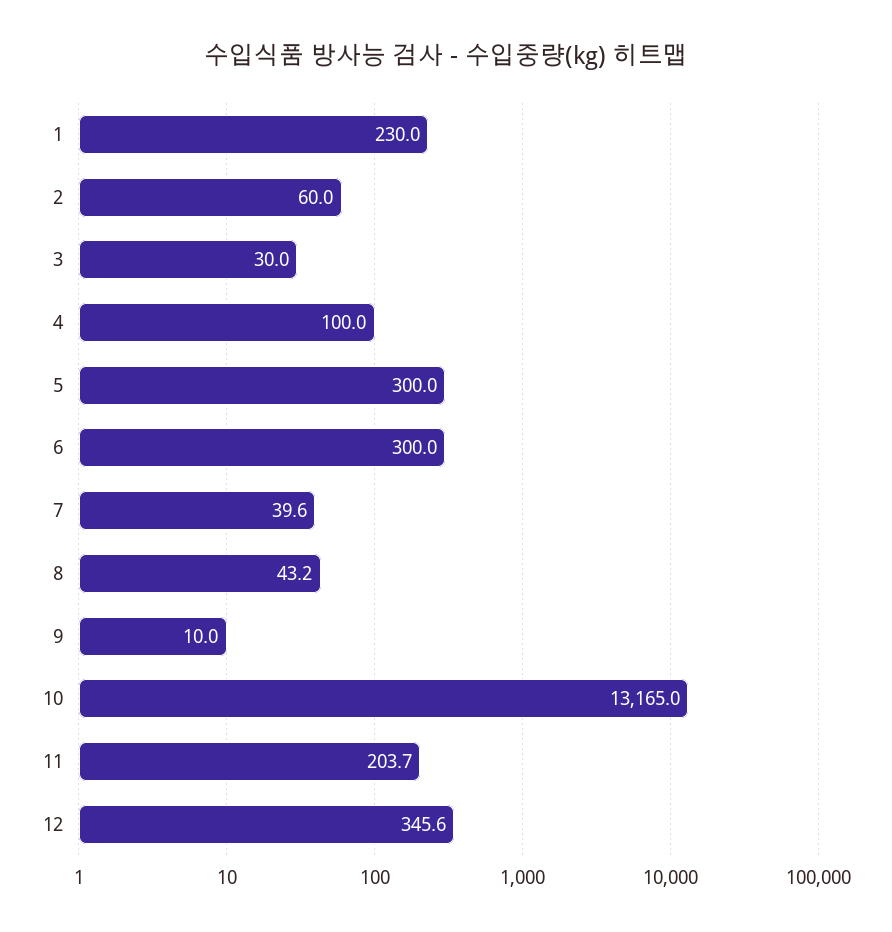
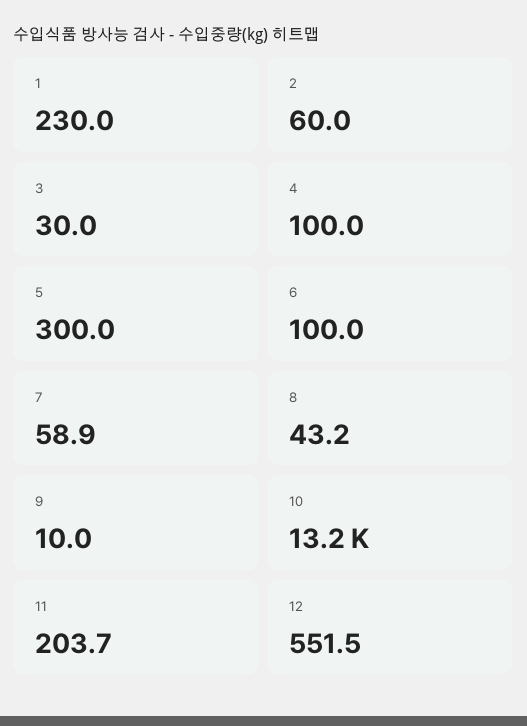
6: 300 -> 100
7: 39.6 -> 58.9
12: 345.6 -> 551.5

